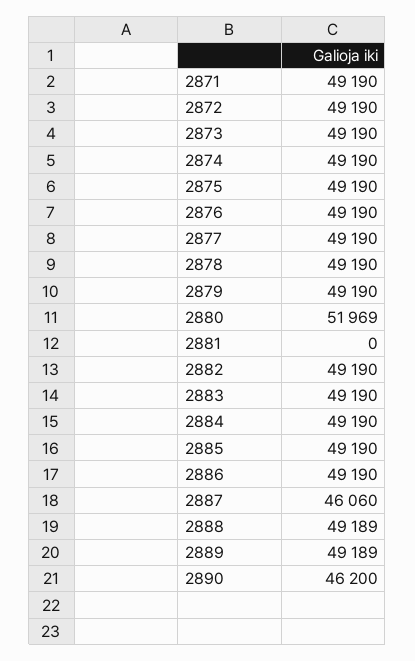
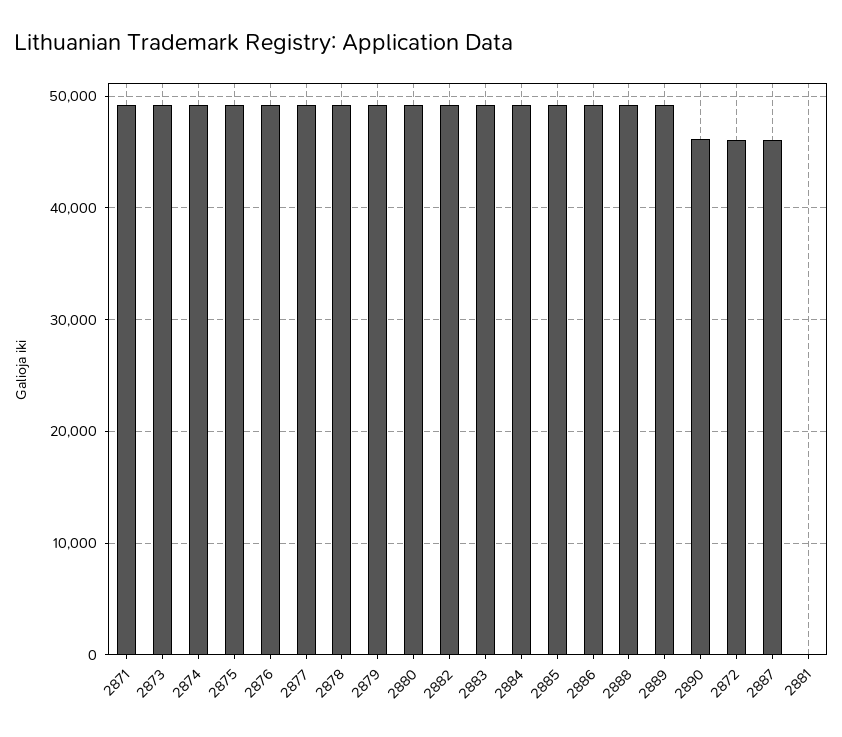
2872: 49190 -> 46000
2880: 51969 -> 49000

